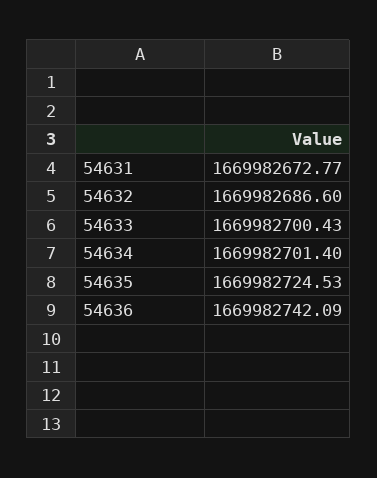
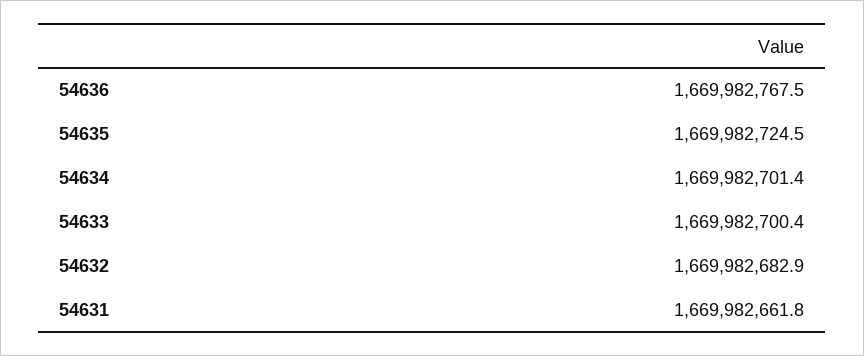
54631: 1669982672.77 -> 1669982661.8
54632: 1669982686.6 -> 1669982682.9
54636: 1669982742.09 -> 1669982767.5

